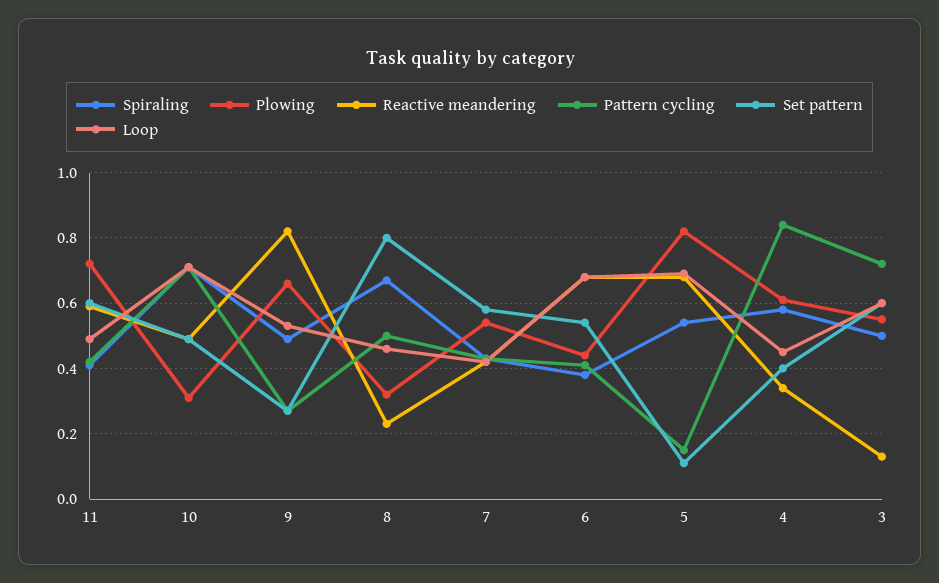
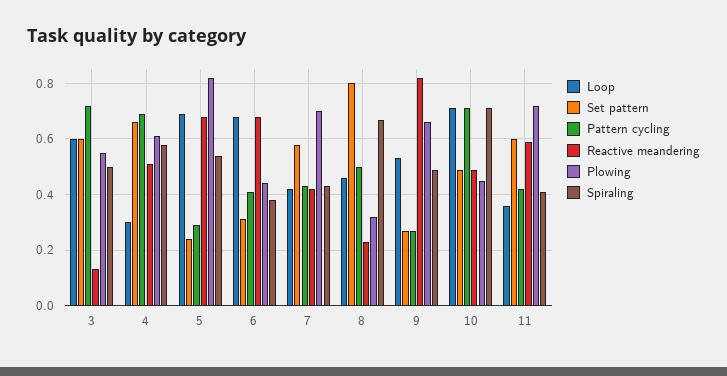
Loop, 11: 0.5 -> 0.35
Plowing, 10: 0.3 -> 0.45
Plowing, 7: 0.55 -> 0.7
Set pattern, 6: 0.55 -> 0.3
Pattern cycling, 5: 0.15 -> 0.3
Set pattern, 5: 0.1 -> 0.25
Reactive meandering, 4: 0.35 -> 0.5
Pattern cycling, 4: 0.85 -> 0.7
Set pattern, 4: 0.4 -> 0.65
Loop, 4: 0.45 -> 0.3

